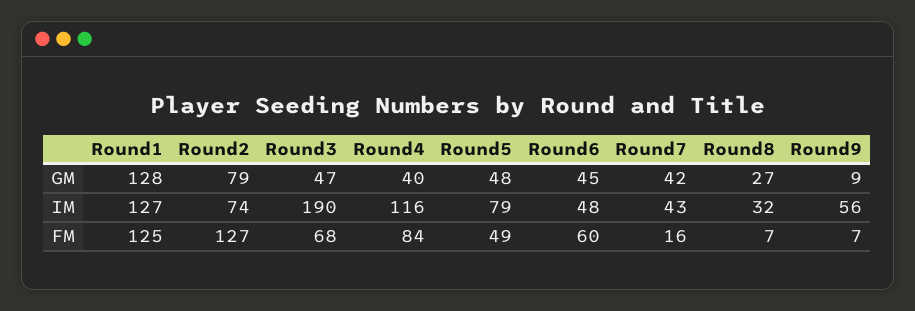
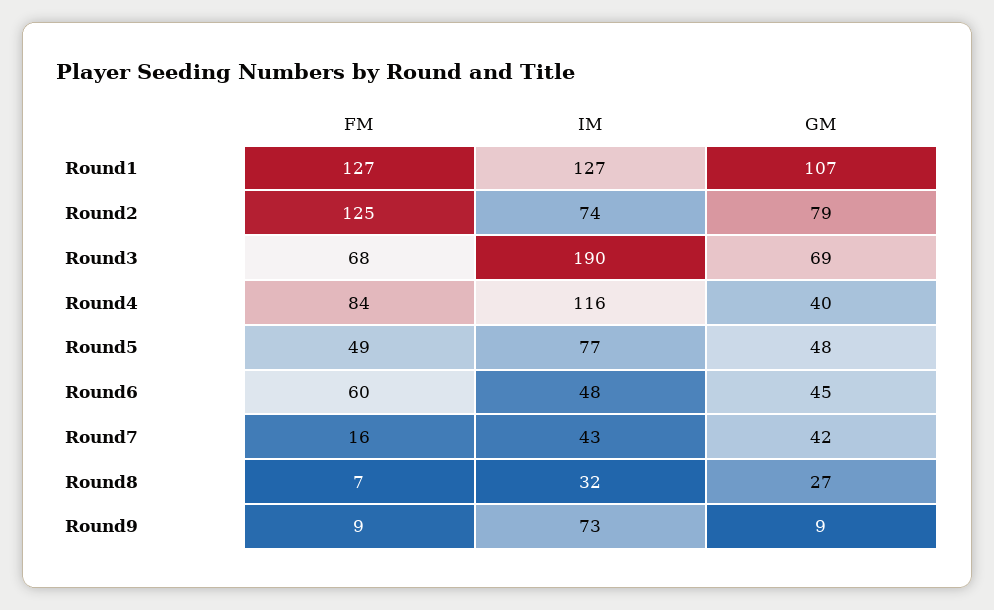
Round1, GM: 128 -> 107
Round3, GM: 47 -> 69
Round5, IM: 79 -> 77
Round9, IM: 56 -> 73
Round1, FM: 125 -> 127
Round2, FM: 127 -> 125
Round9, FM: 7 -> 9

